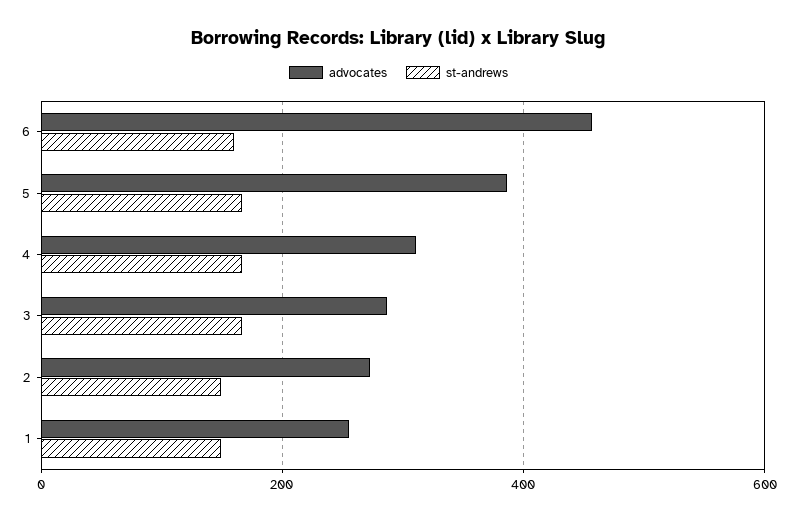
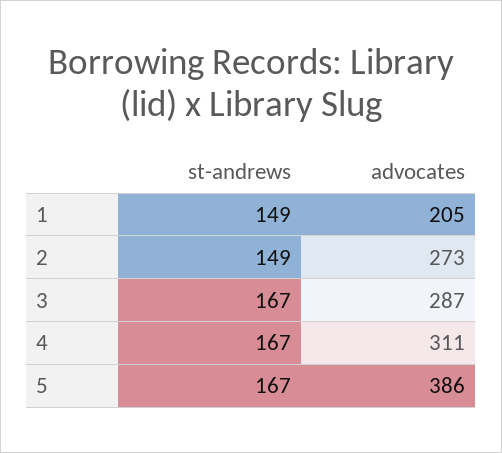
advocates, 6: 460 -> none
st-andrews, 6: 160 -> none
advocates, 1: 260 -> 205

